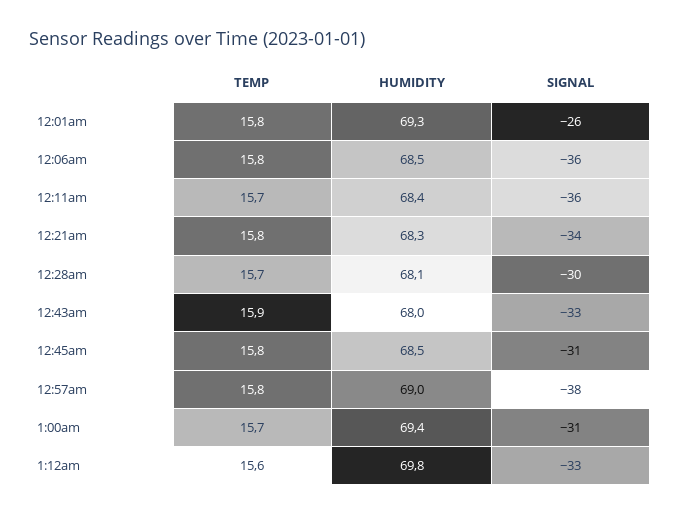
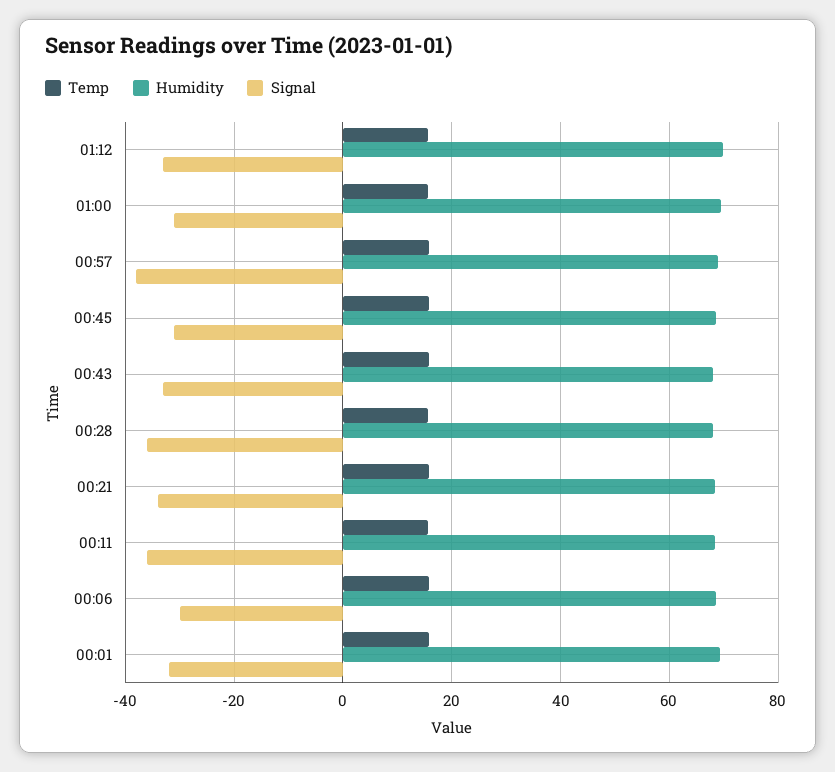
SIGNAL, 12:01am: -26 -> -32
SIGNAL, 12:06am: -36 -> -30
SIGNAL, 12:28am: -30 -> -36

